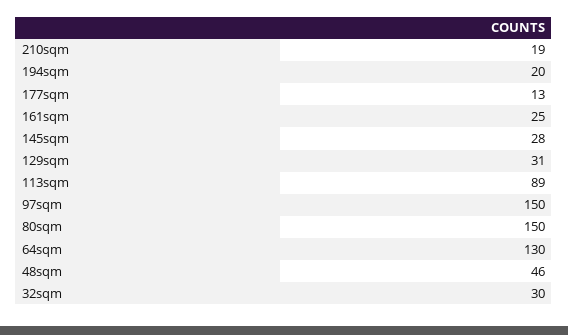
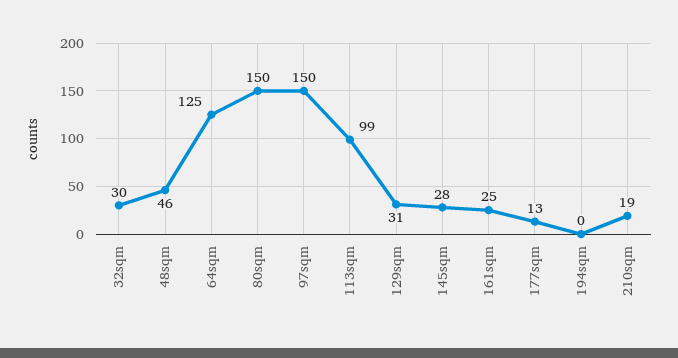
194sqm: 20 -> 0
113sqm: 89 -> 99
64sqm: 130 -> 125

